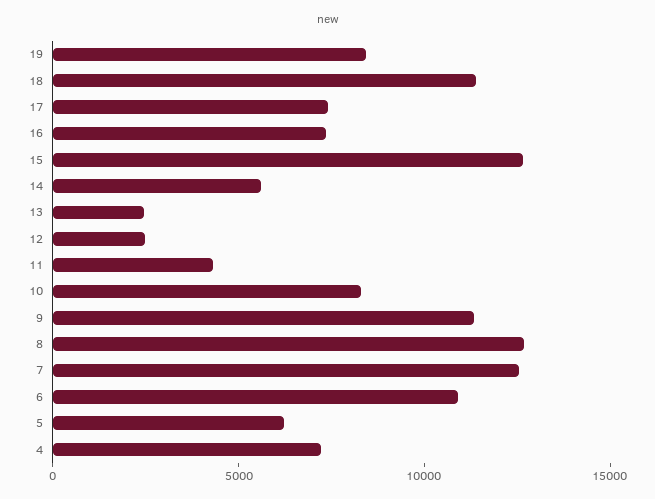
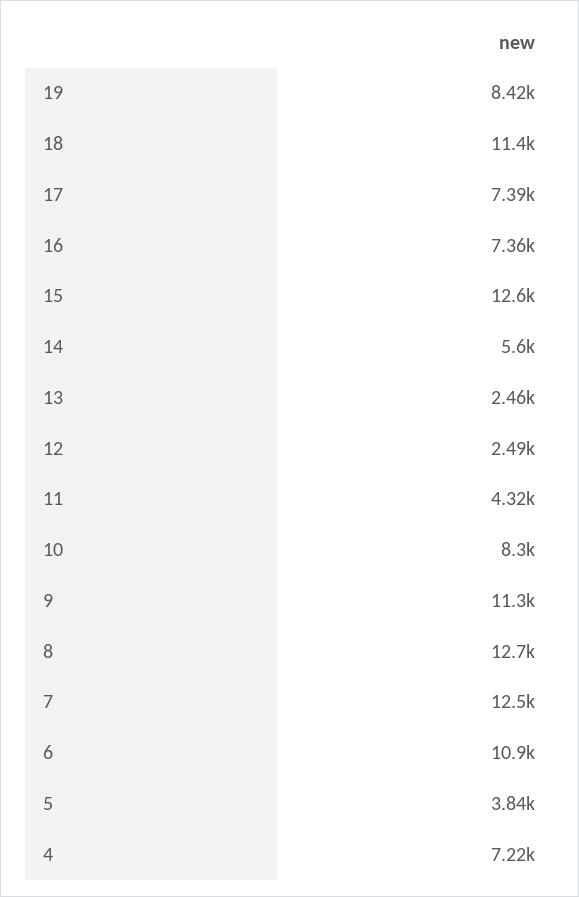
5: 6000 -> 3840

